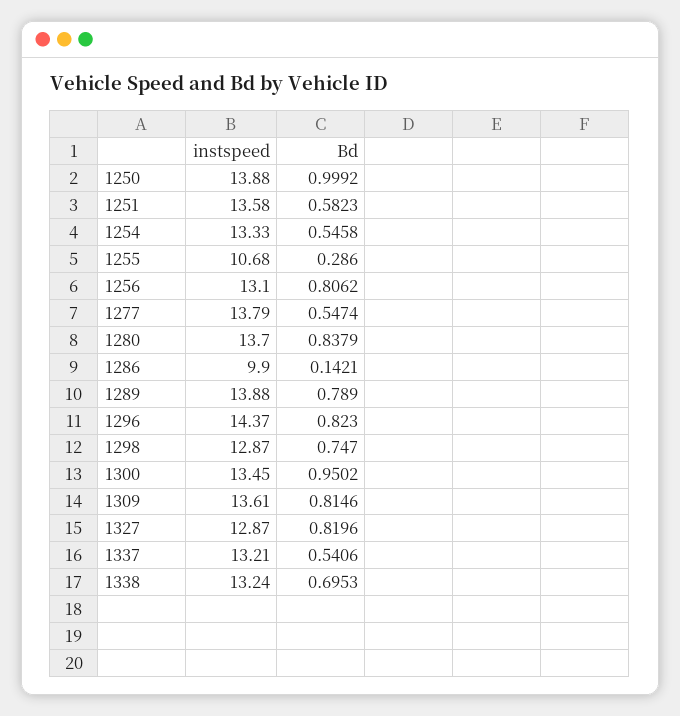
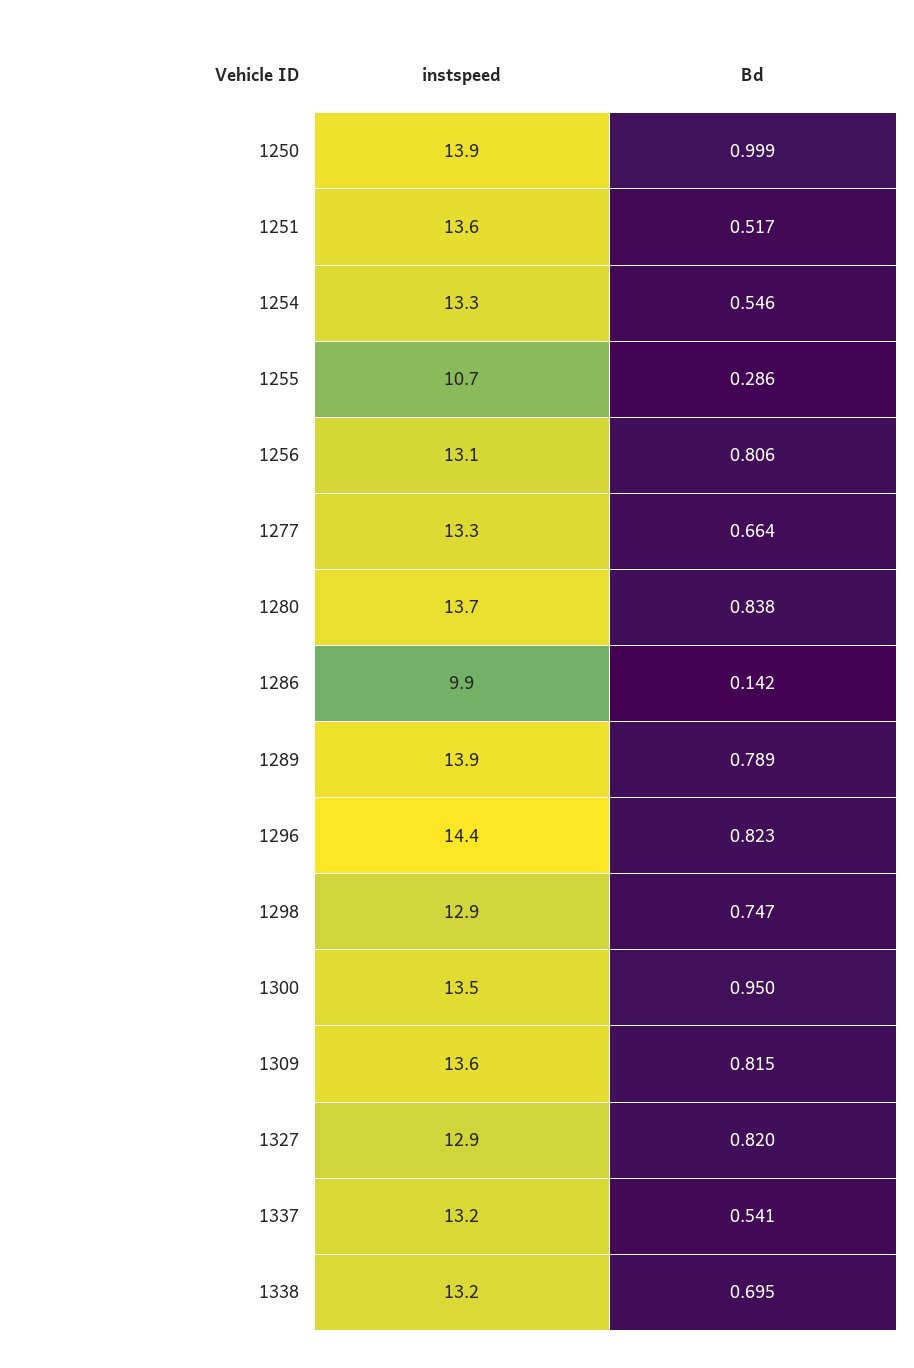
Bd, 1251: 0.5823 -> 0.517
instspeed, 1277: 13.79 -> 13.3
Bd, 1277: 0.5474 -> 0.664

